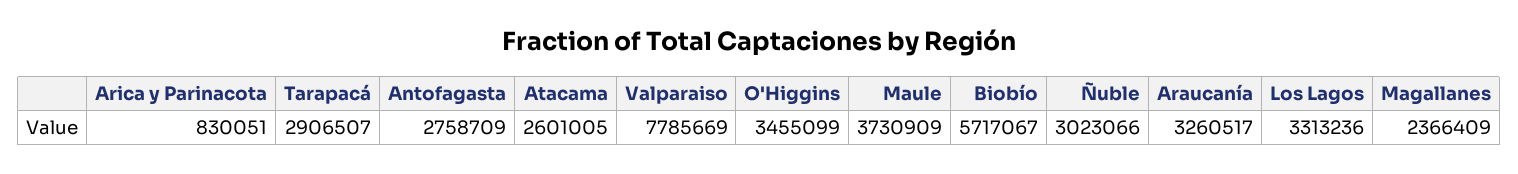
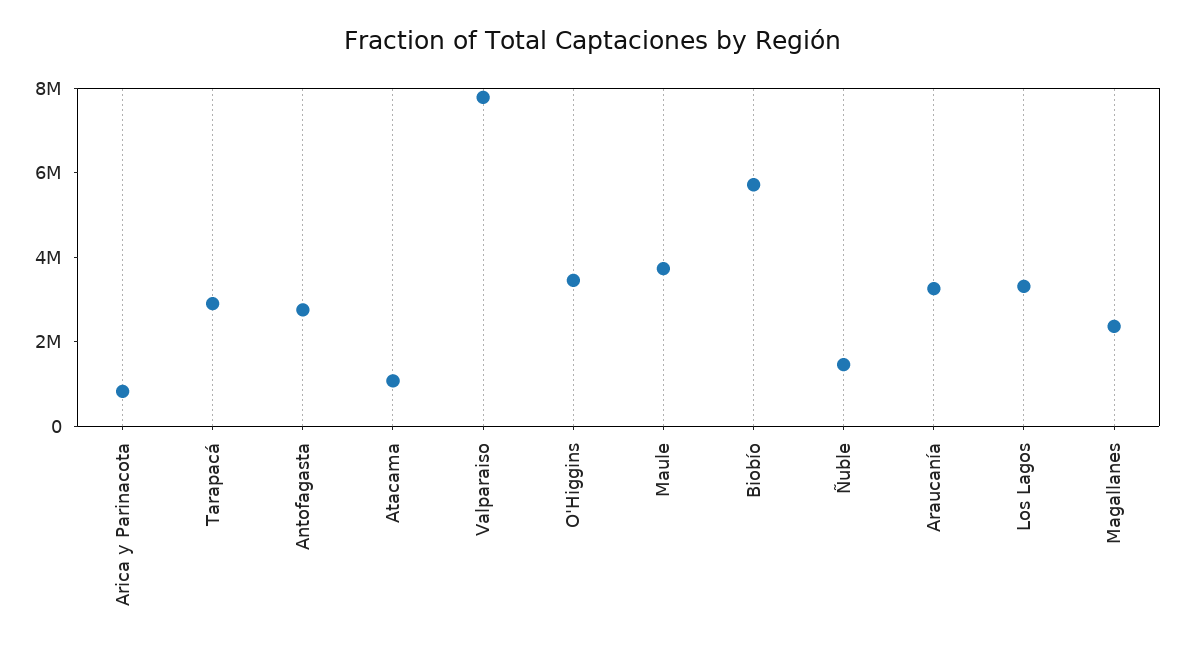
Atacama: 2601005 -> 1000000
Ñuble: 3023066 -> 1500000

